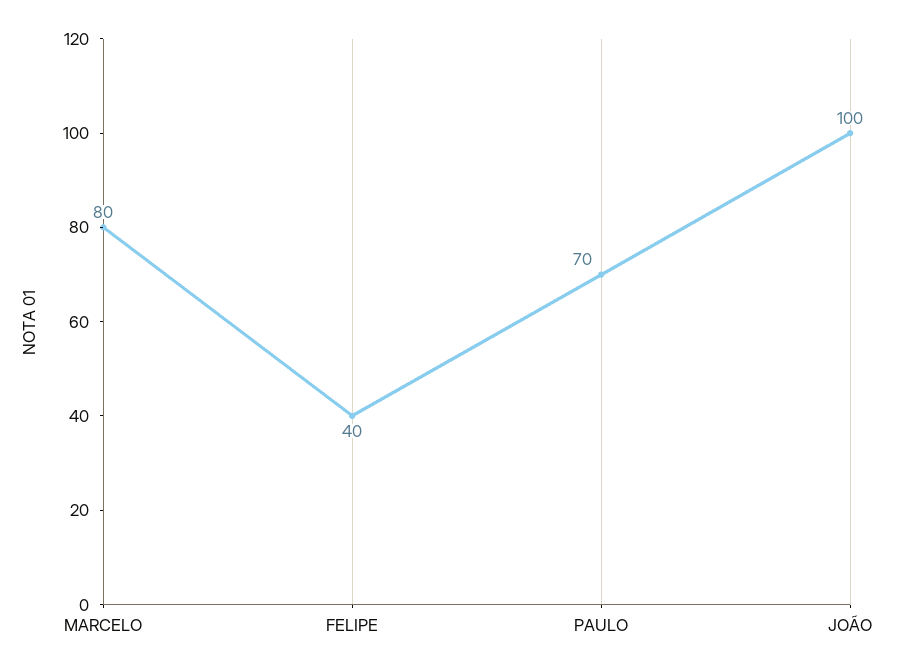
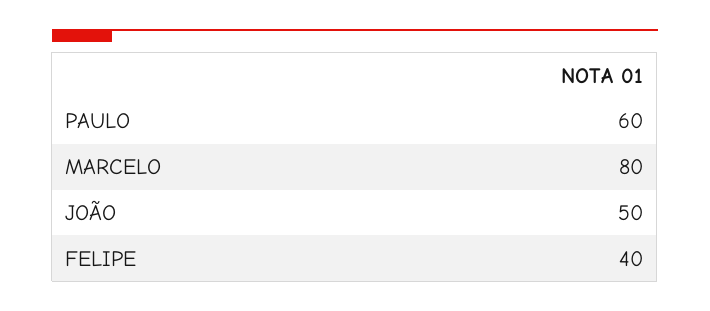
PAULO: 70 -> 60
JOÃO: 100 -> 50

